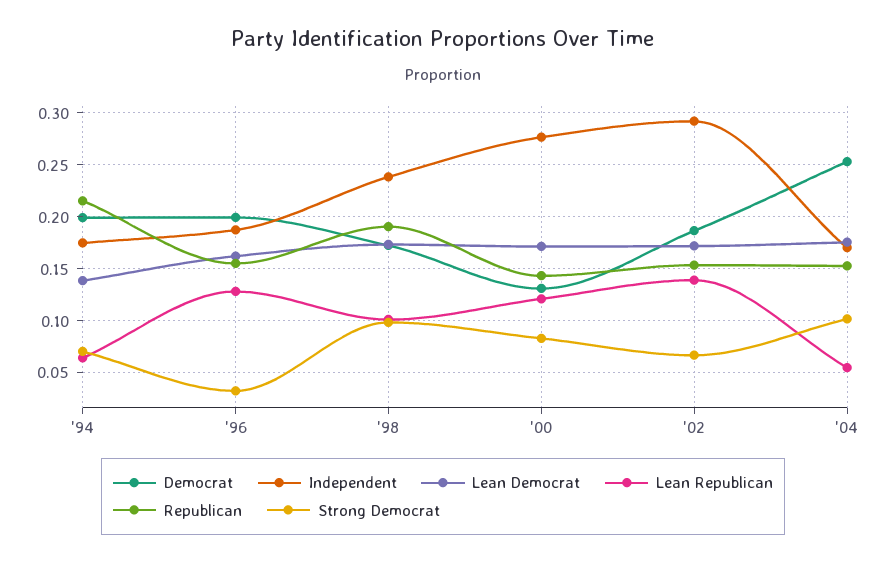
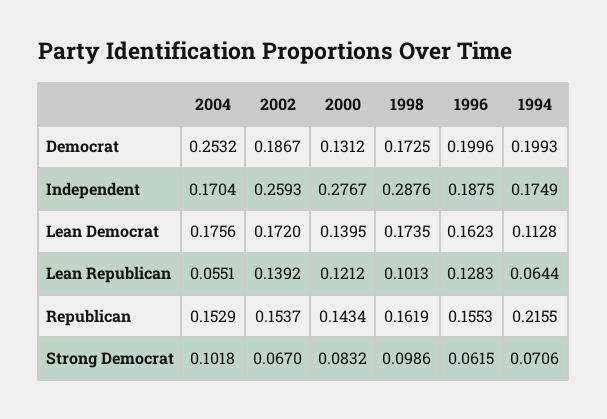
Lean Democrat, '94: 0.14 -> 0.1128
Strong Democrat, '96: 0.03 -> 0.0615
Independent, '98: 0.24 -> 0.2876
Republican, '98: 0.19 -> 0.1619
Lean Democrat, '00: 0.17 -> 0.1395
Independent, '02: 0.29 -> 0.2593

